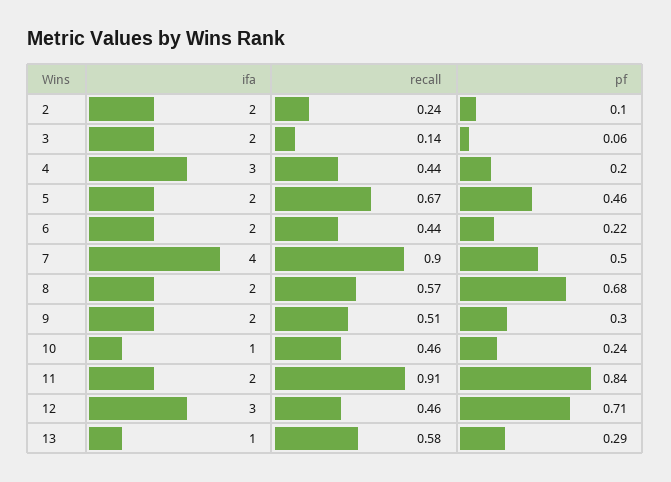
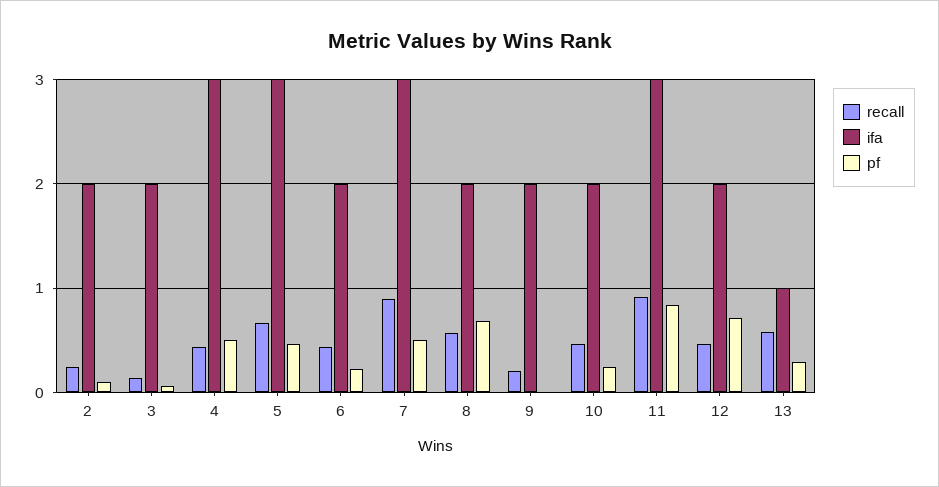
pf, 4: 0.2 -> 0.5
ifa, 5: 2 -> 3
ifa, 7: 4 -> 3
recall, 9: 0.51 -> 0.2
pf, 9: 0.3 -> 0
ifa, 10: 1 -> 2
ifa, 11: 2 -> 3
ifa, 12: 3 -> 2

